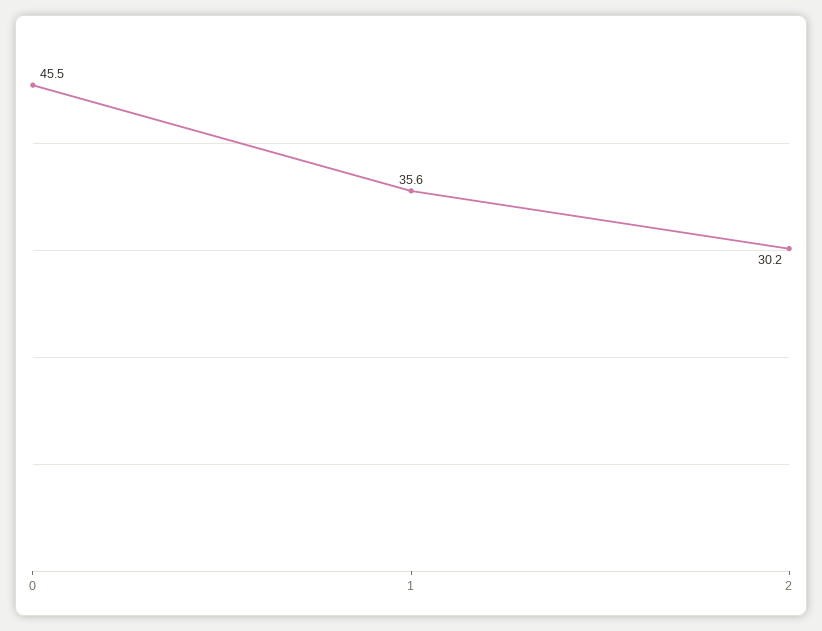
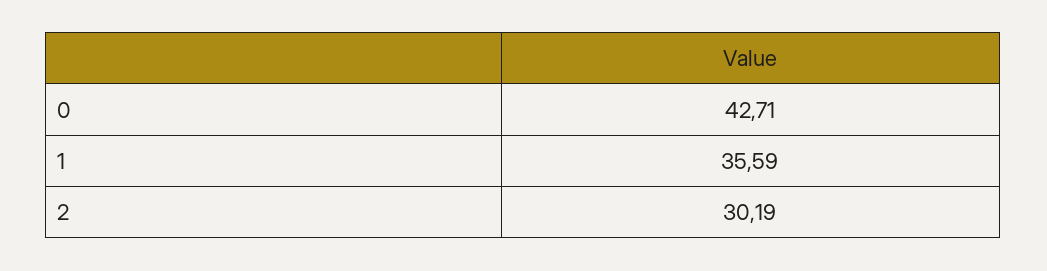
0: 45.5 -> 42.71

